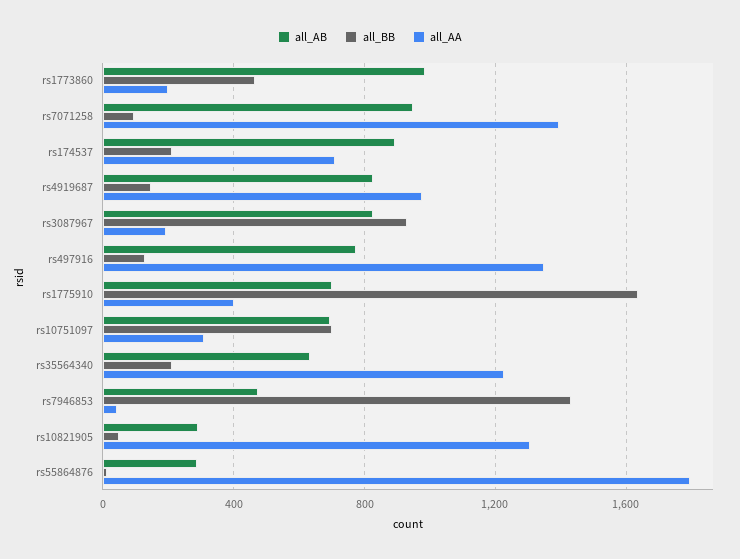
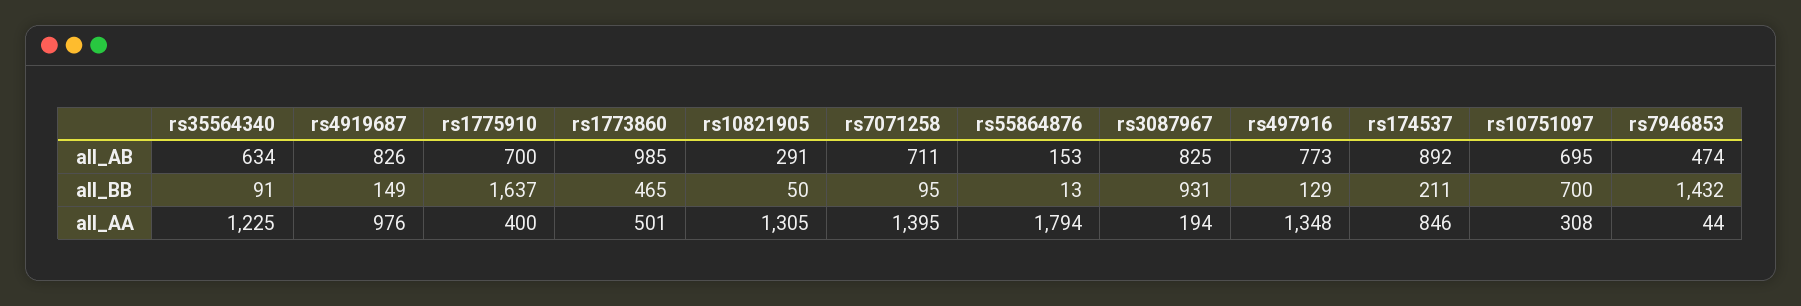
all_AA, rs1773860: 200 -> 501
all_AB, rs7071258: 950 -> 711
all_AA, rs174537: 700 -> 846
all_BB, rs35564340: 200 -> 91
all_AB, rs55864876: 300 -> 153

